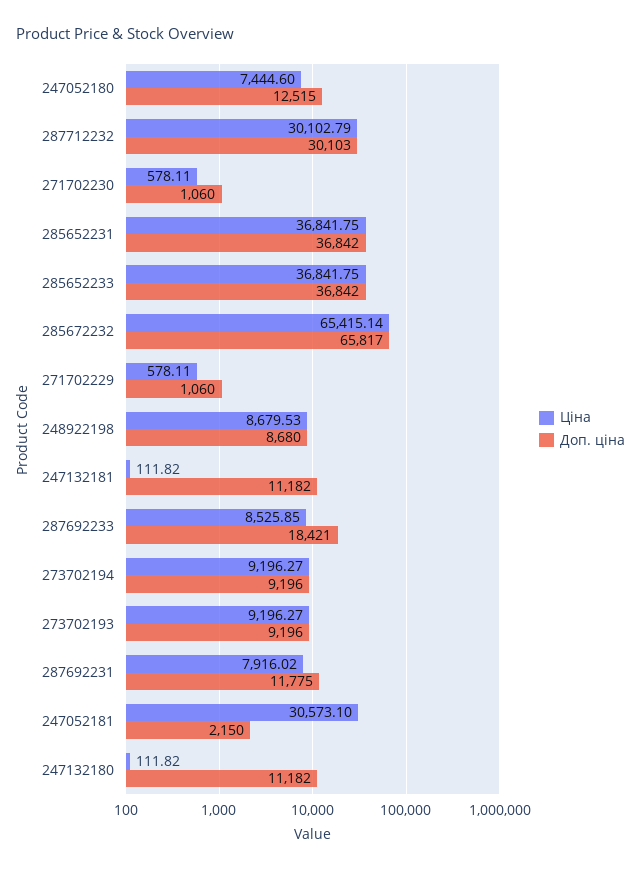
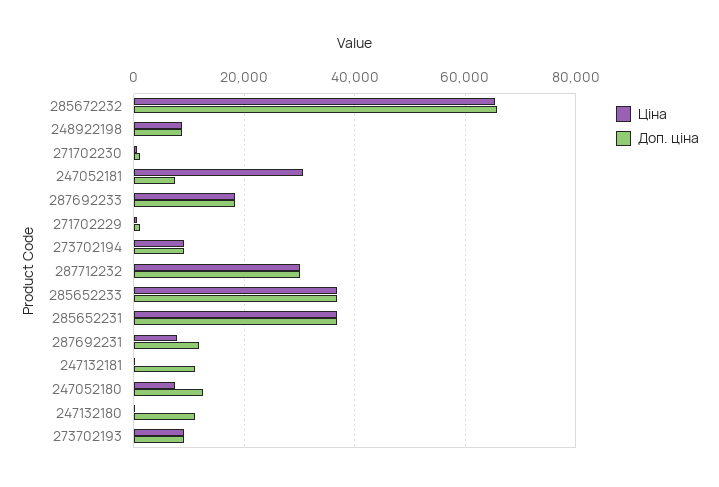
Ціна, 287692233: 8525.85 -> 18000
Доп. ціна, 247052181: 2150 -> 8000

